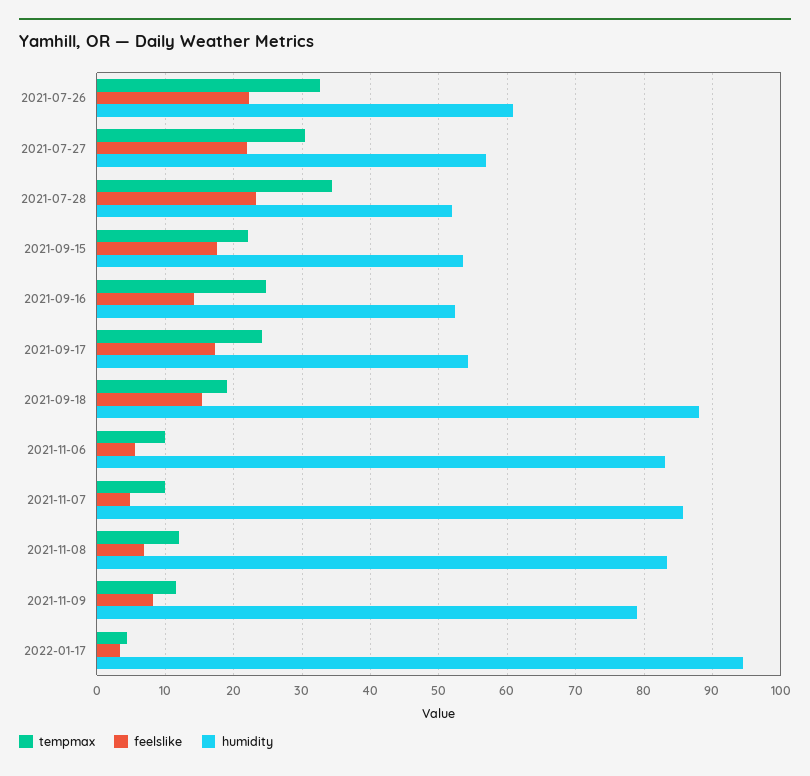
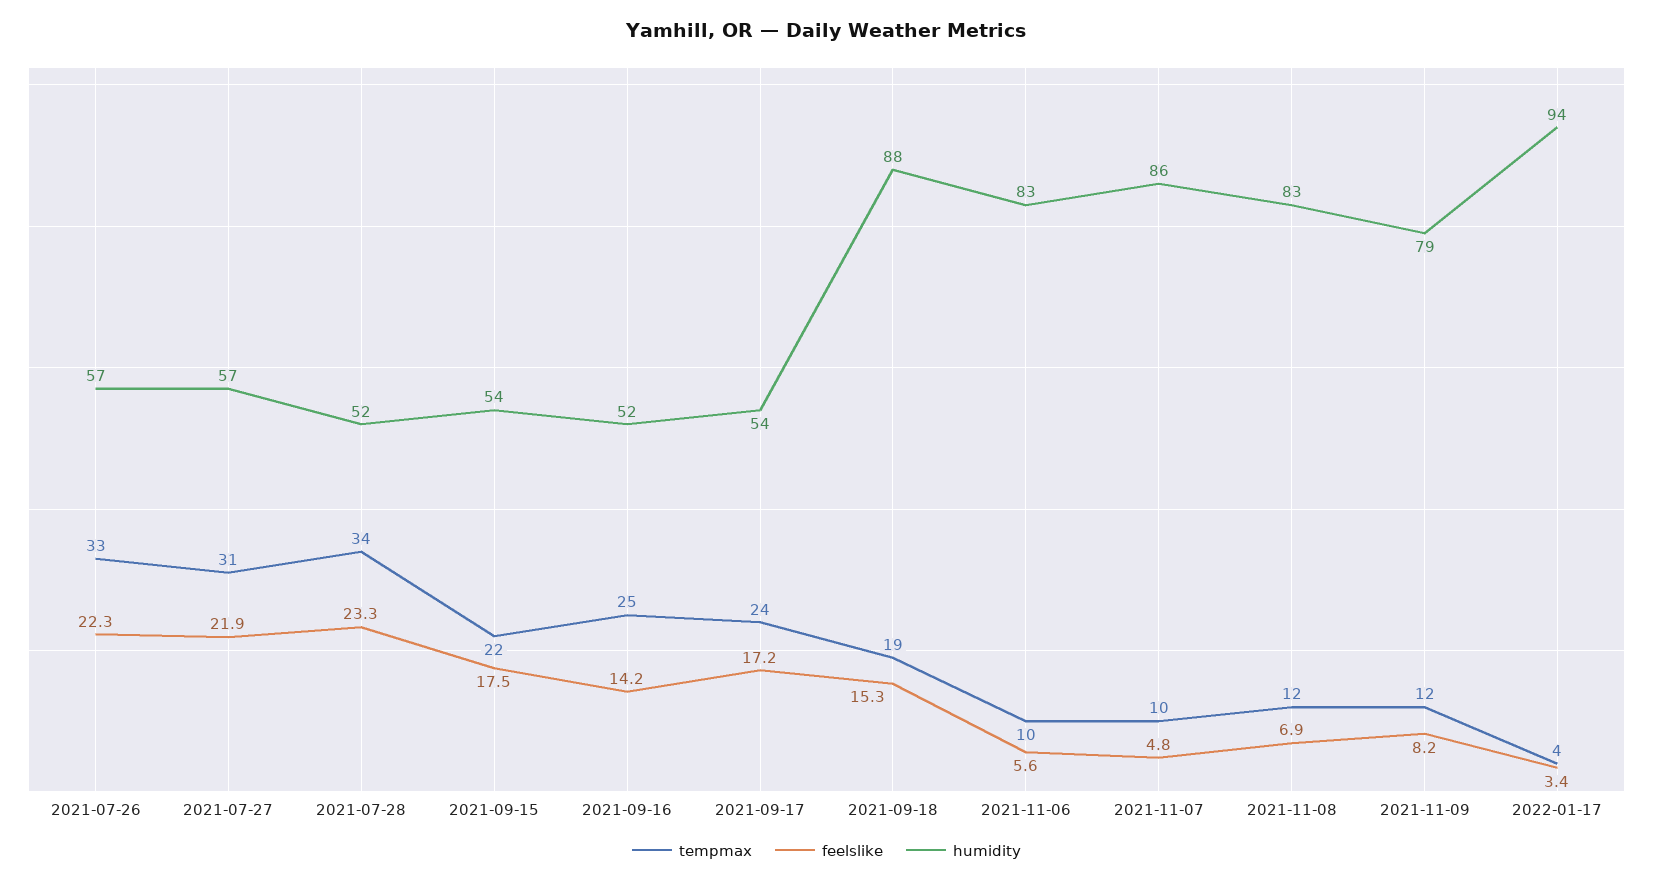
humidity, 2021-07-26: 61 -> 57

